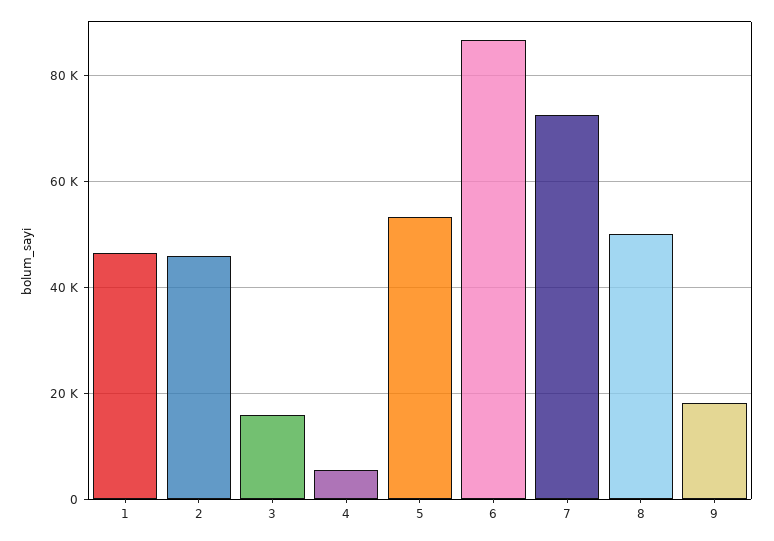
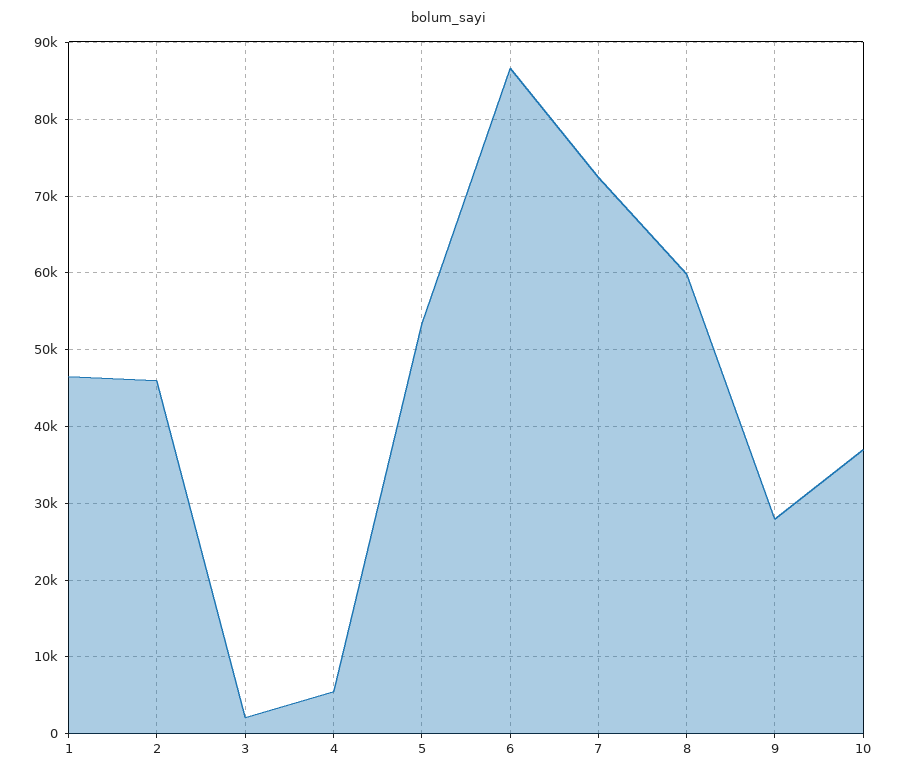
3: 16000 -> 2000
8: 50000 -> 60000
9: 18000 -> 28000
10: none -> 37000

